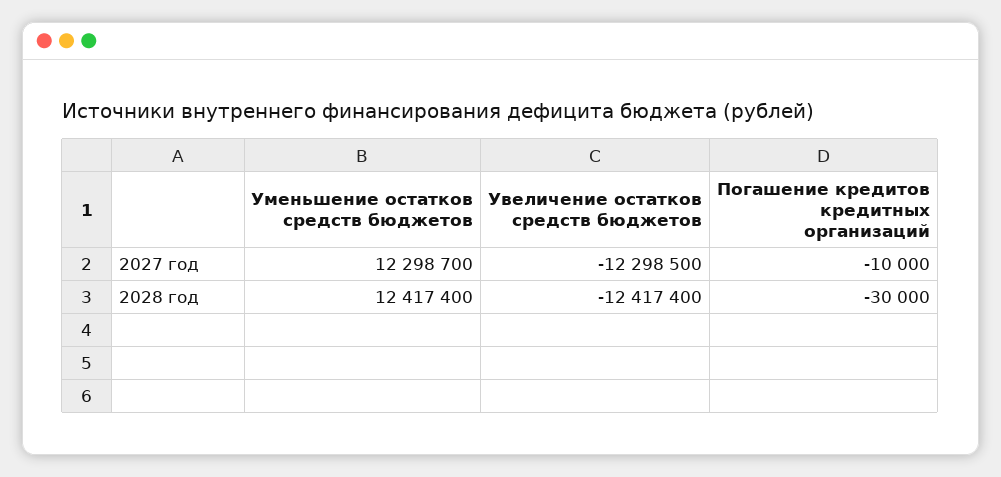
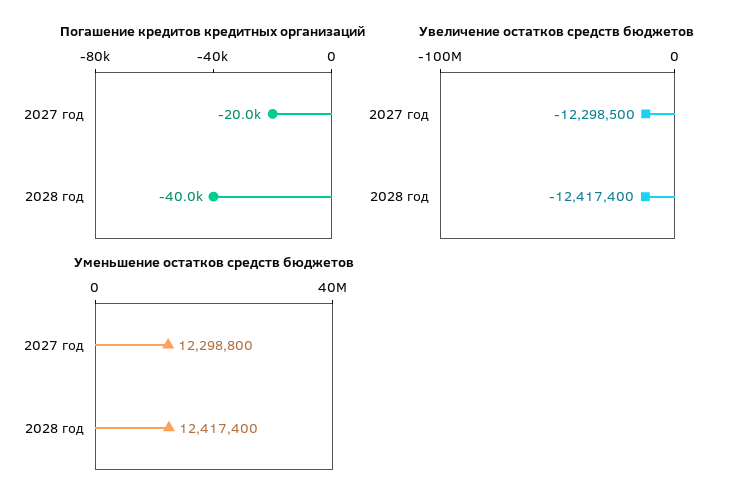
Уменьшение остатков средств бюджетов, 2027 год: 12298700 -> 12298800
Погашение кредитов кредитных организаций, 2027 год: -10000 -> -20000
Погашение кредитов кредитных организаций, 2028 год: -30000 -> -40000

